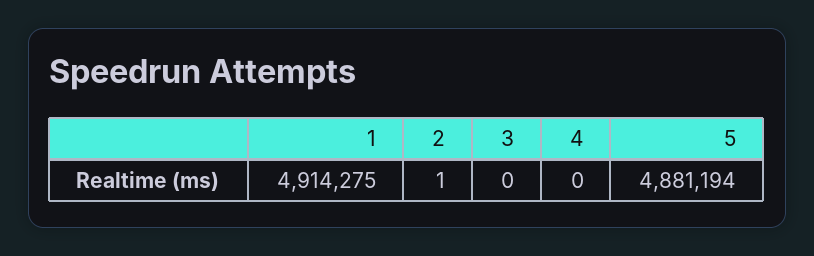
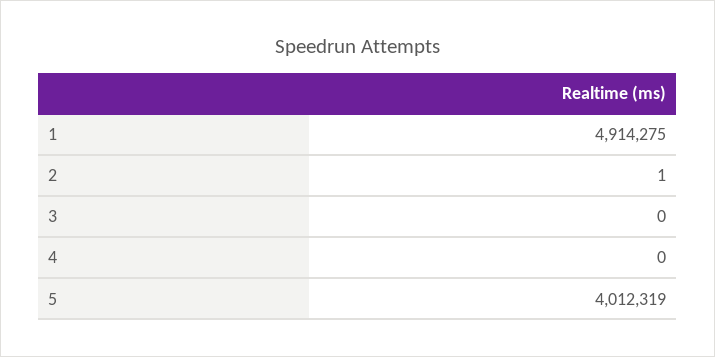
5: 4881194 -> 4012319

